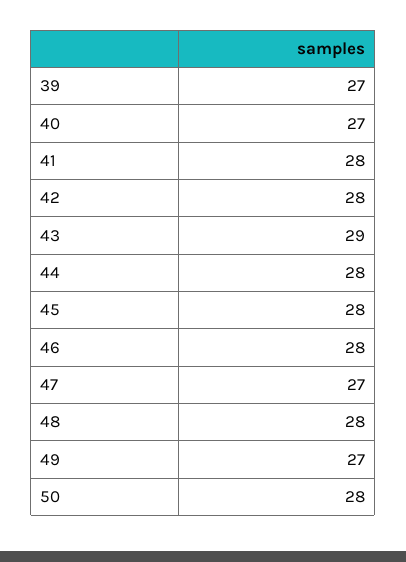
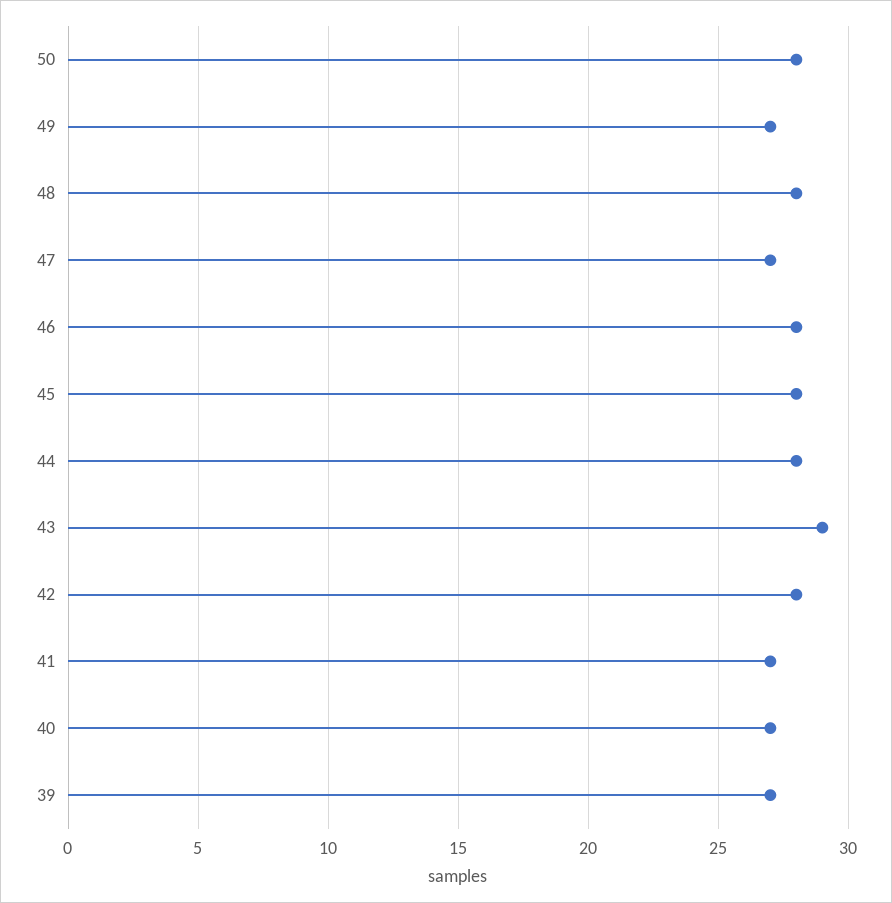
41: 28 -> 27

